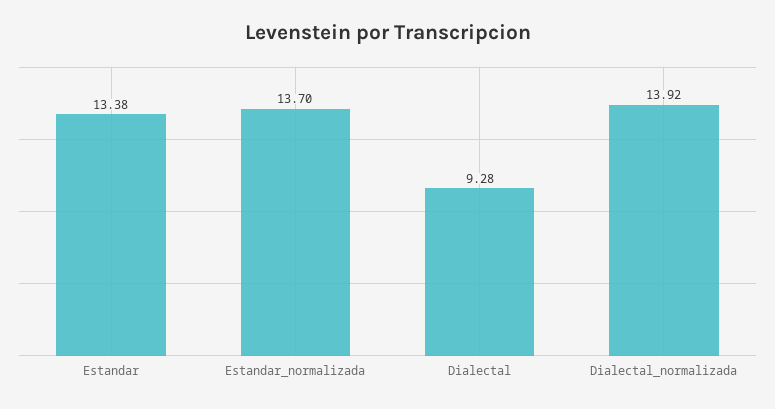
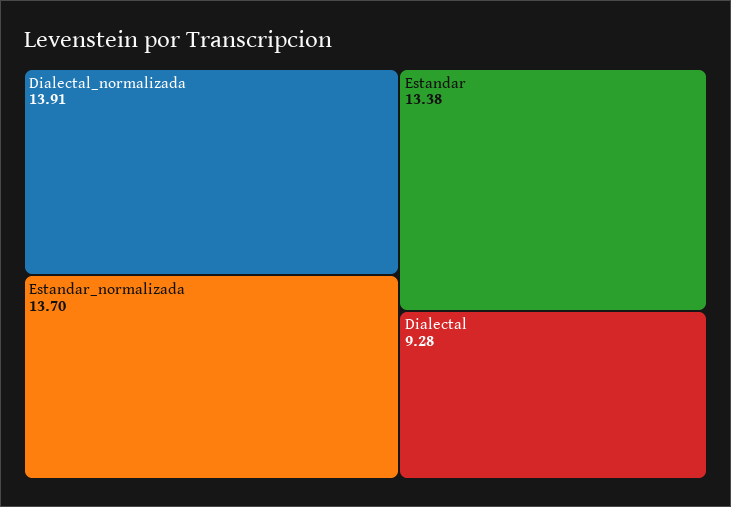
Dialectal_normalizada: 13.92 -> 13.91

